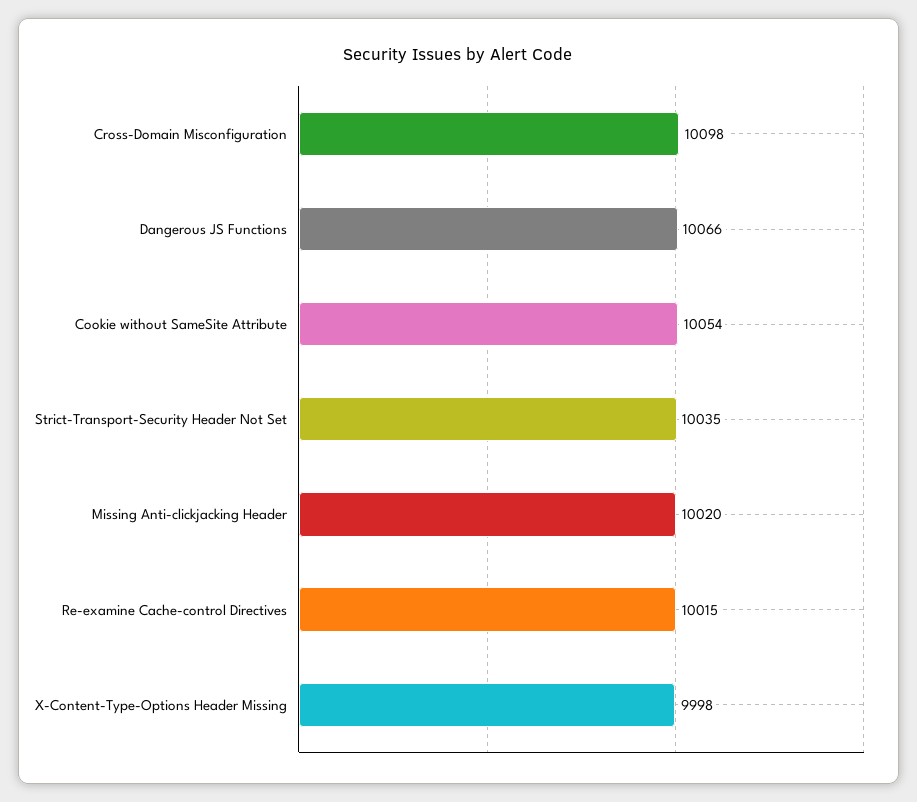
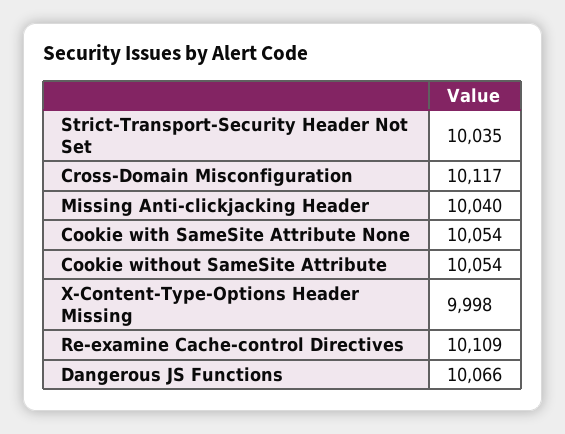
Cross-Domain Misconfiguration: 10098 -> 10117
Missing Anti-clickjacking Header: 10020 -> 10040
Re-examine Cache-control Directives: 10015 -> 10109
Cookie with SameSite Attribute None: none -> 10054

